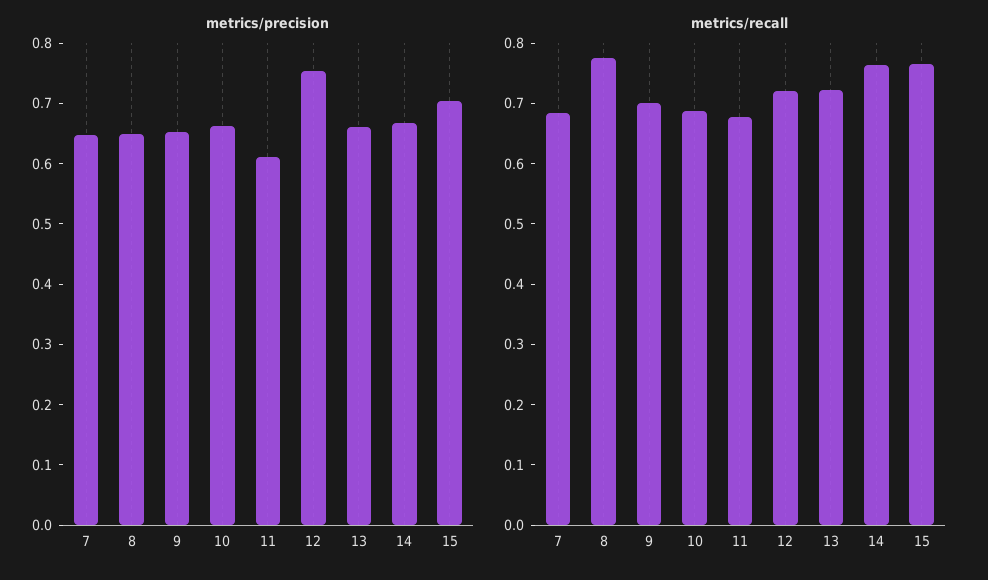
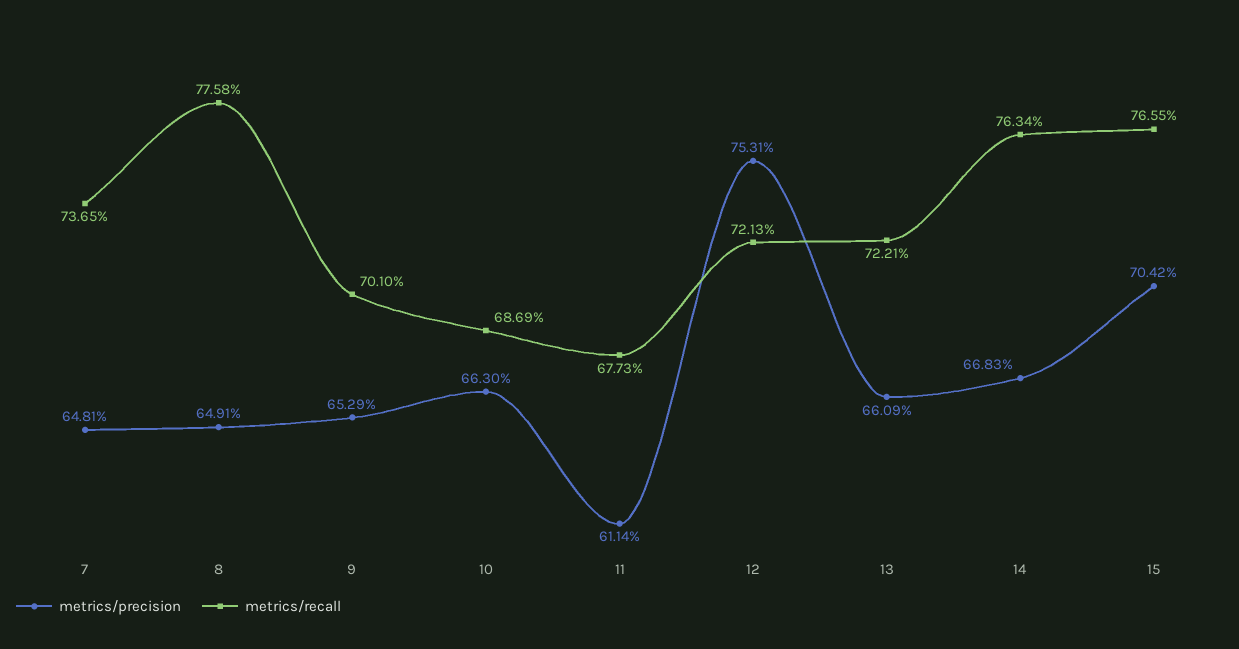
metrics/recall, 7: 0.68 -> 0.7365

